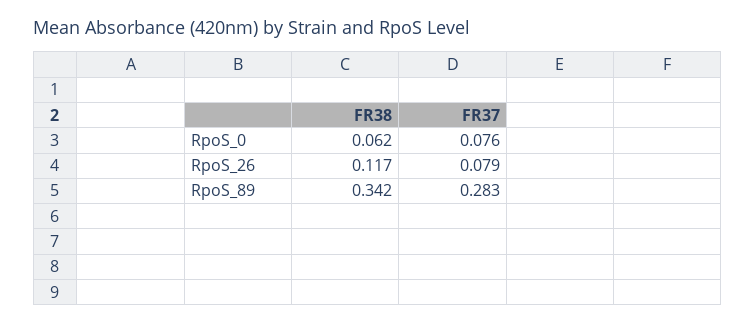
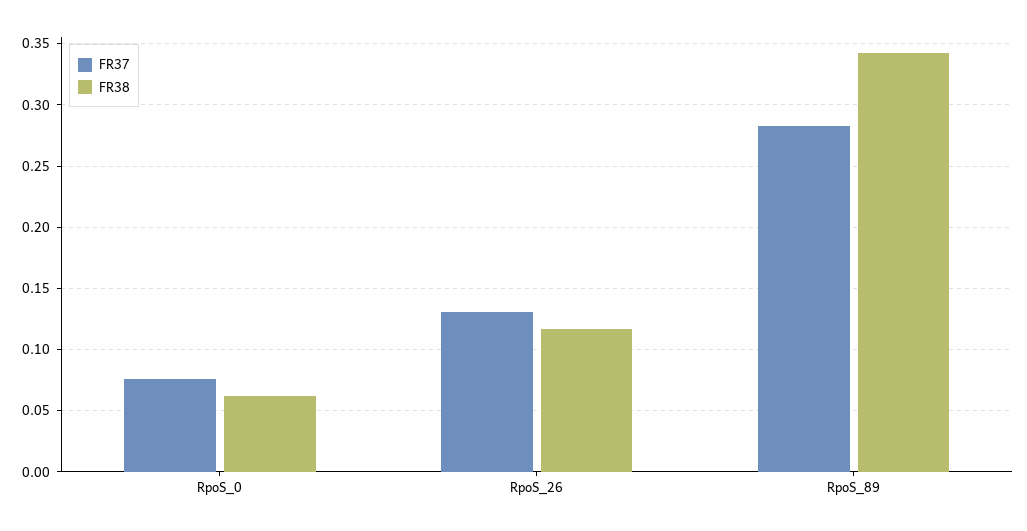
FR37, RpoS_26: 0.079 -> 0.13

